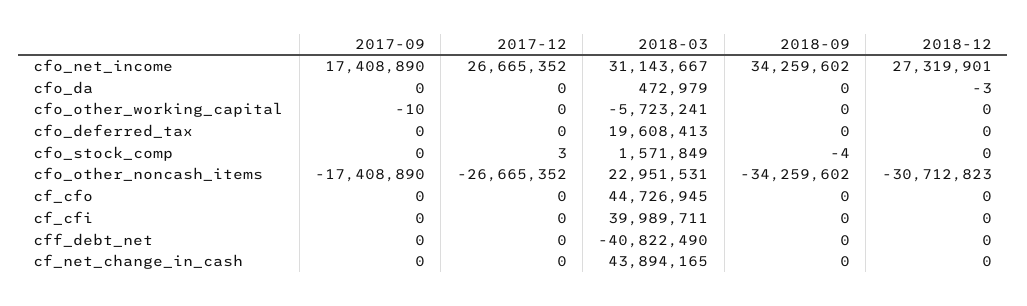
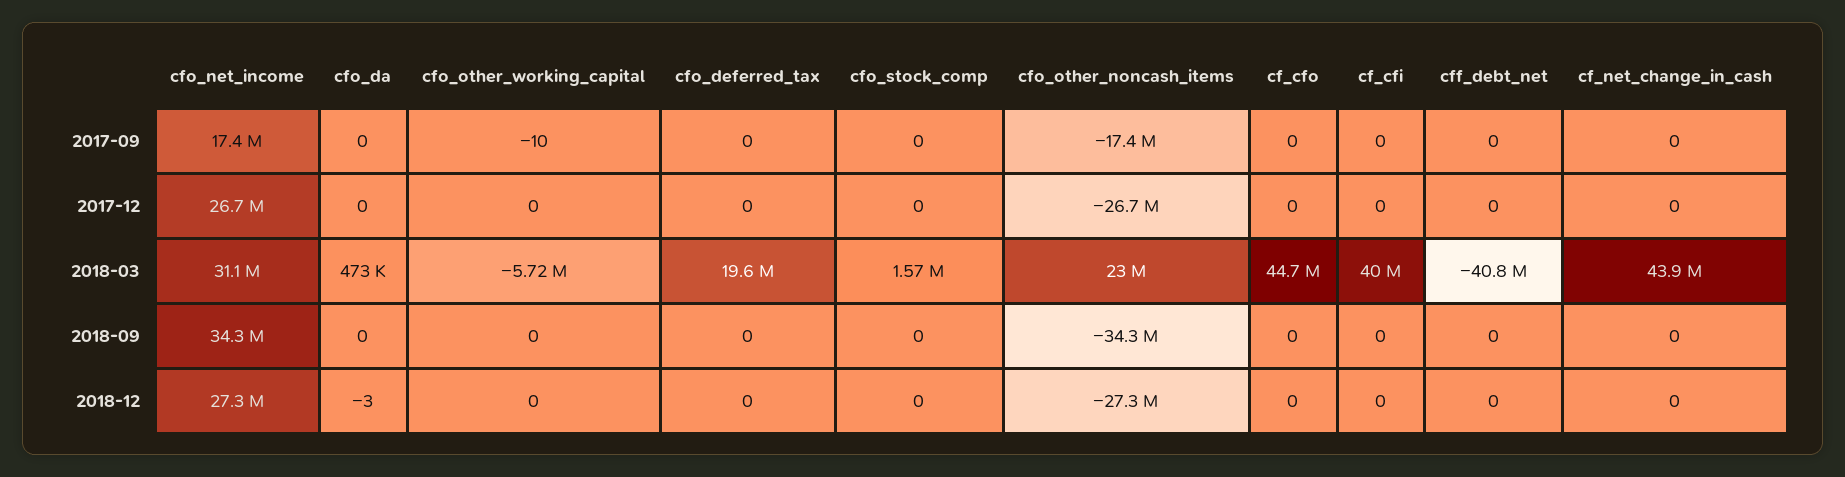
2017-12, cfo_stock_comp: 3 -> 0
2018-09, cfo_stock_comp: -4 -> 0
2018-12, cfo_other_noncash_items: -30712823 -> -27300000

